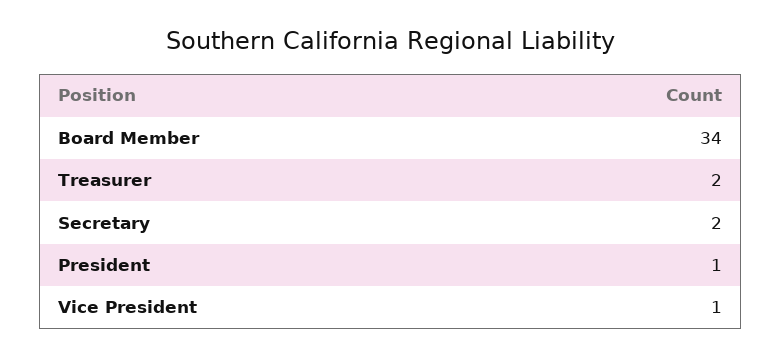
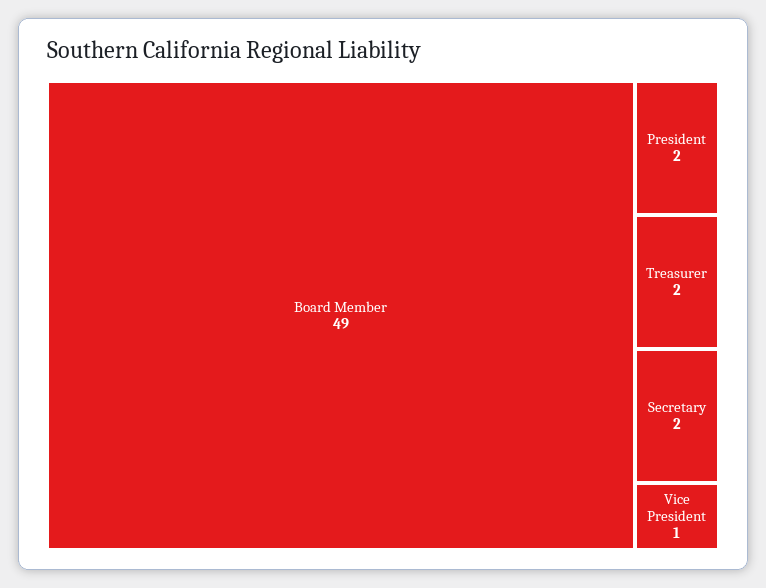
Board Member: 34 -> 49
President: 1 -> 2

